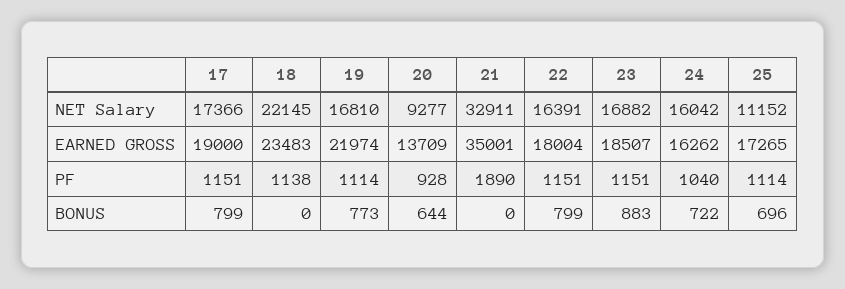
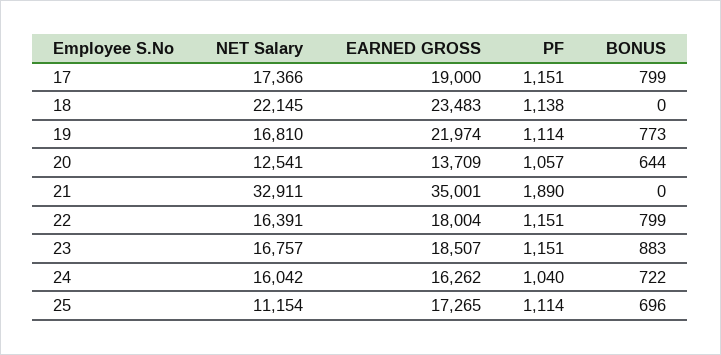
20, NET Salary: 9277 -> 12541
23, NET Salary: 16882 -> 16757
25, NET Salary: 11152 -> 11154
20, PF: 928 -> 1057

